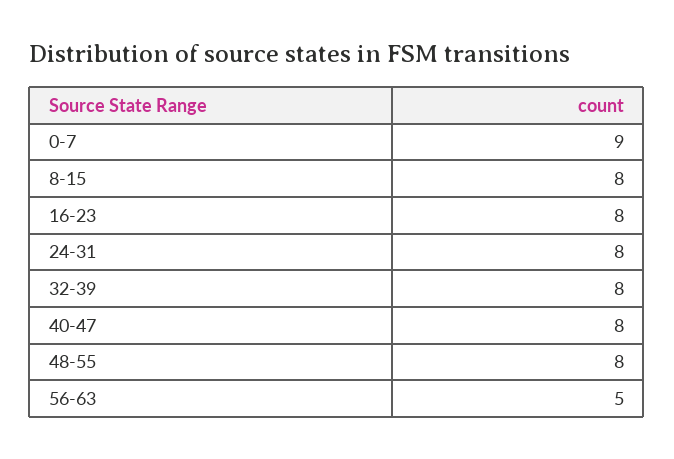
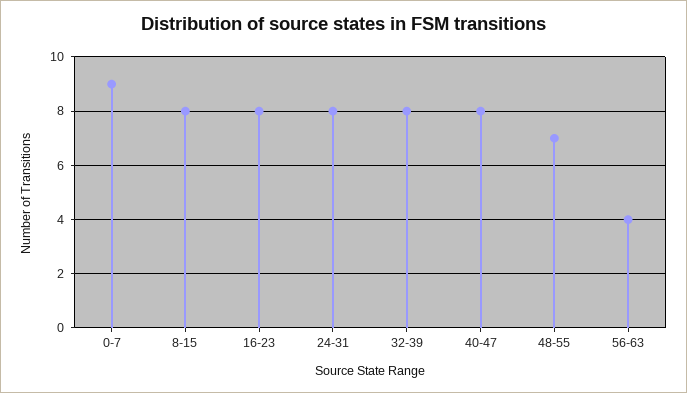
48-55: 8 -> 7
56-63: 5 -> 4

